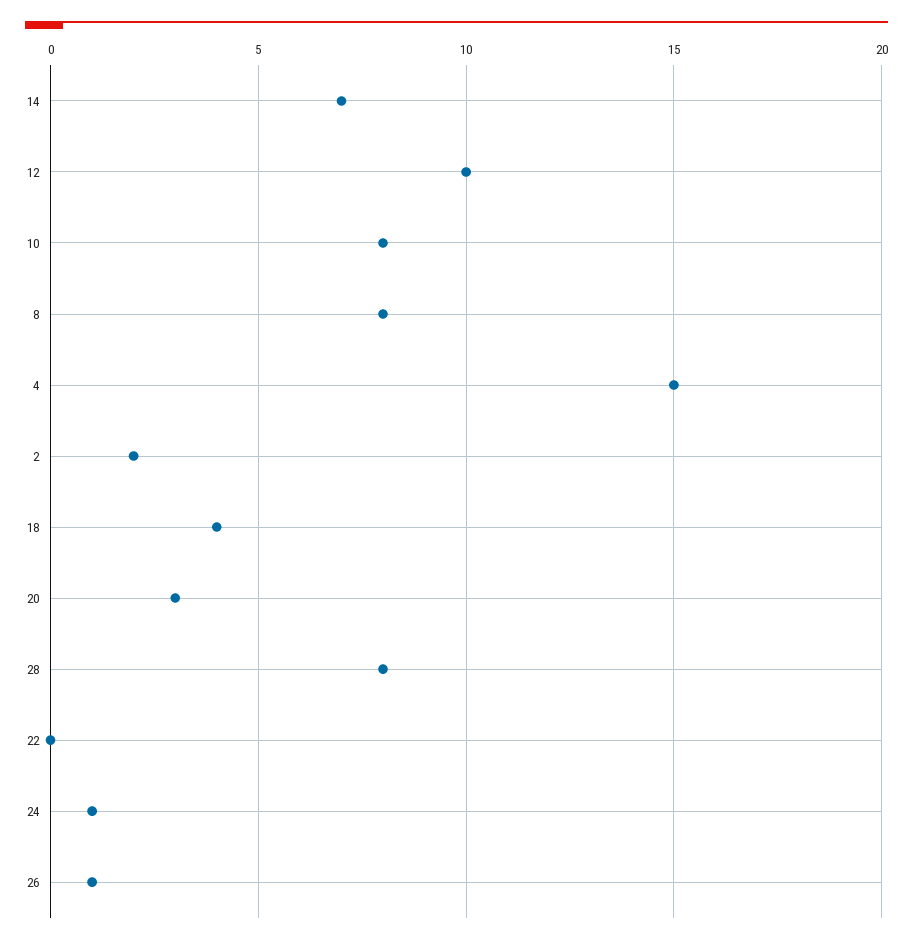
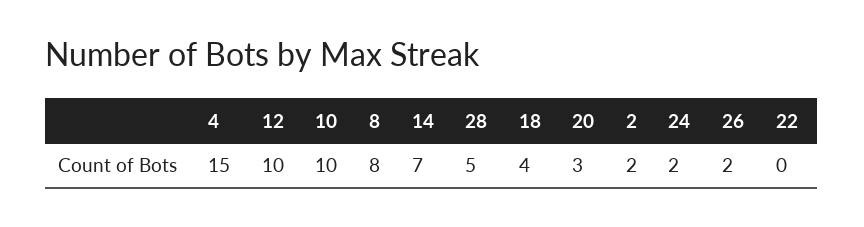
10: 8 -> 10
28: 8 -> 5
24: 1 -> 2
26: 1 -> 2

